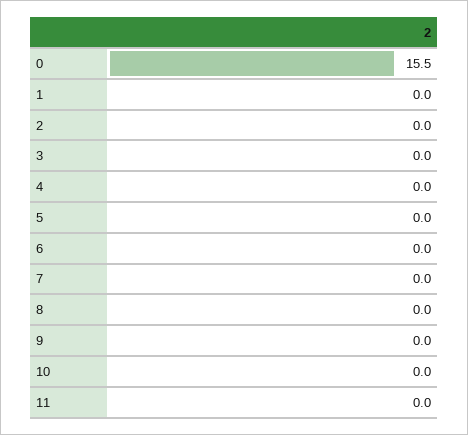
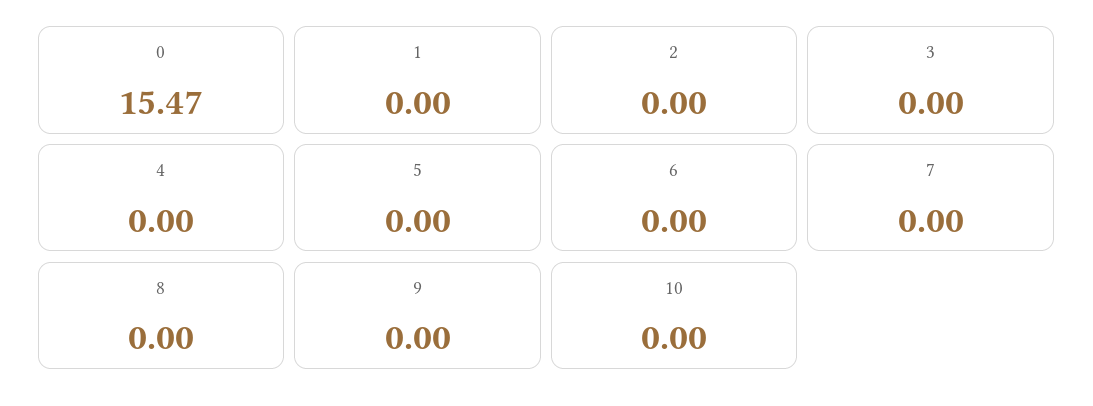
11: 0 -> none

